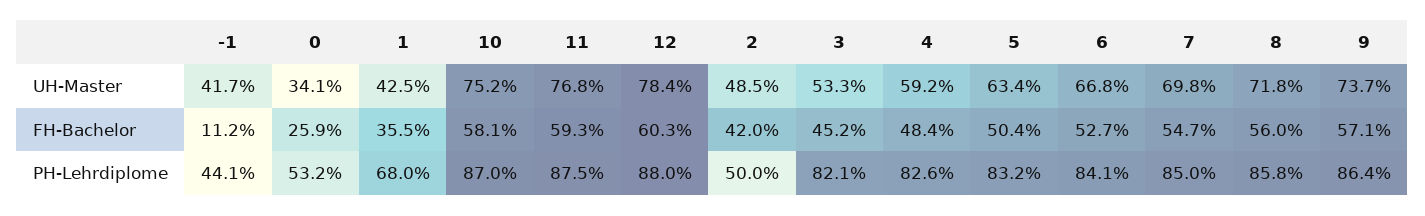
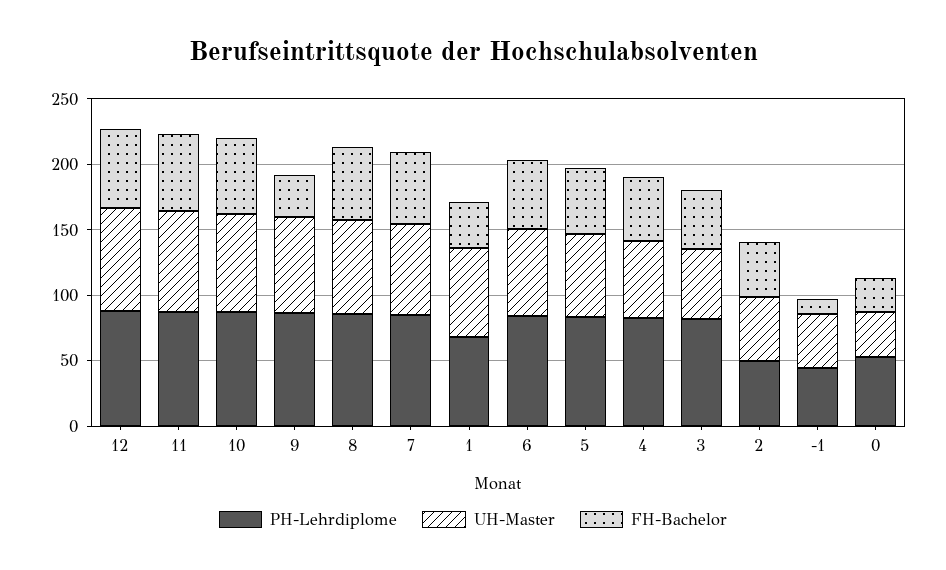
UH-Master, 1: 42.5 -> 70
FH-Bachelor, 9: 57.1 -> 30

